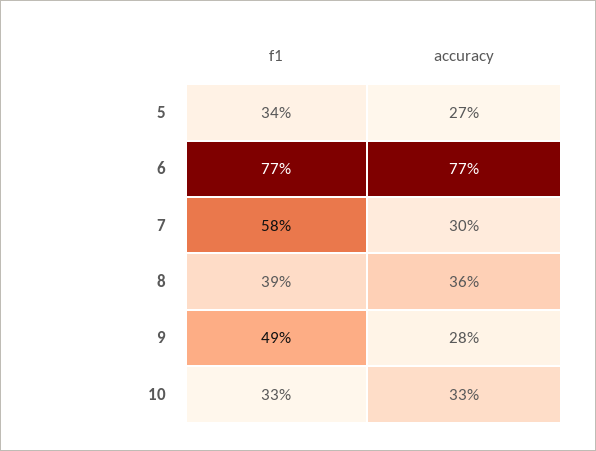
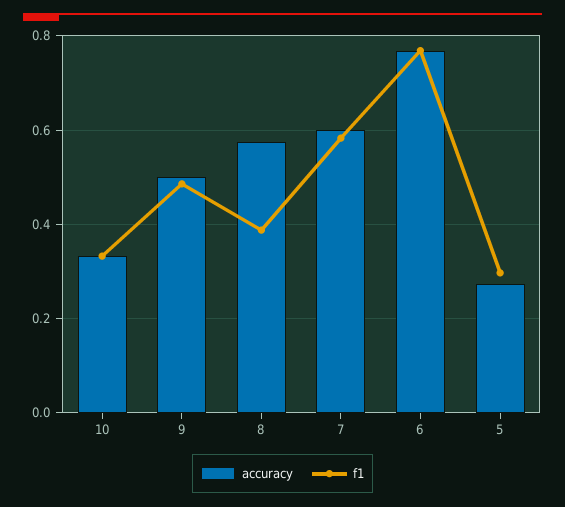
f1, 5: 0.34 -> 0.3
accuracy, 7: 0.3 -> 0.6
accuracy, 8: 0.36 -> 0.58
accuracy, 9: 0.28 -> 0.5

